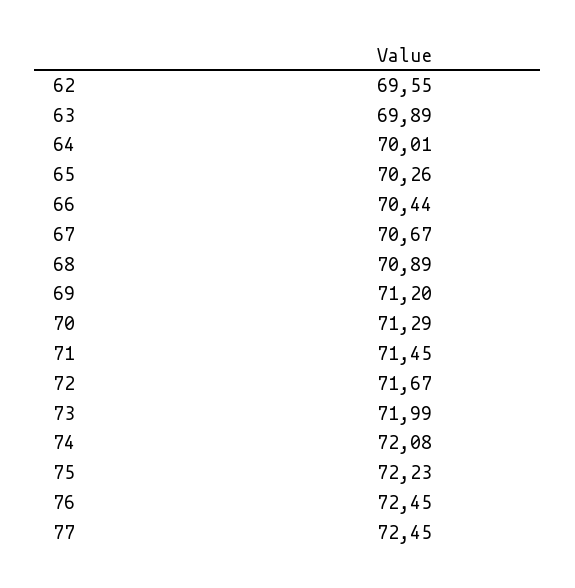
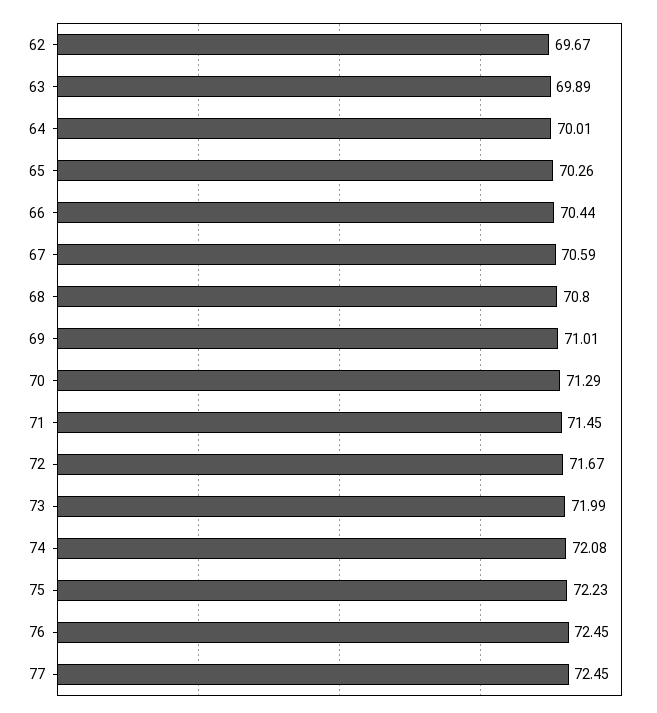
62: 69.55 -> 69.67
67: 70.67 -> 70.59
68: 70.89 -> 70.8
69: 71.2 -> 71.01

